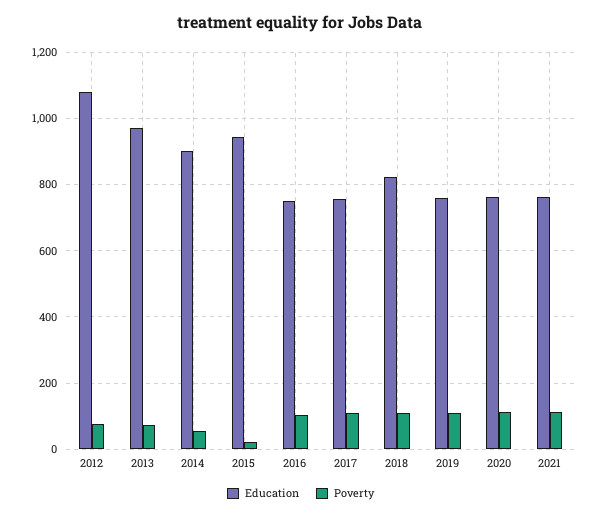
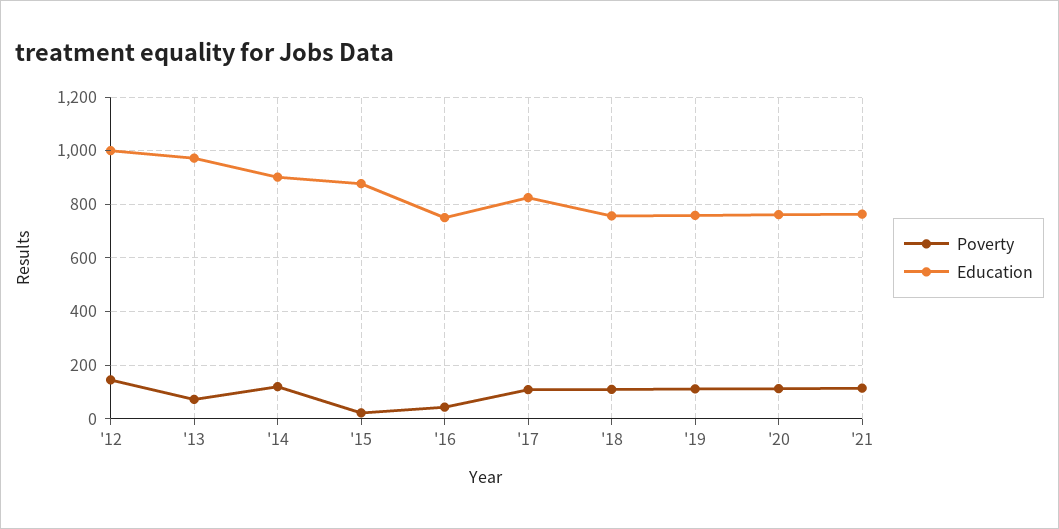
Education, 2012: 1080 -> 1000
Poverty, 2012: 80 -> 150
Poverty, 2014: 60 -> 125
Education, 2015: 940 -> 875
Poverty, 2016: 100 -> 50
Education, 2017: 760 -> 825
Education, 2018: 820 -> 750

